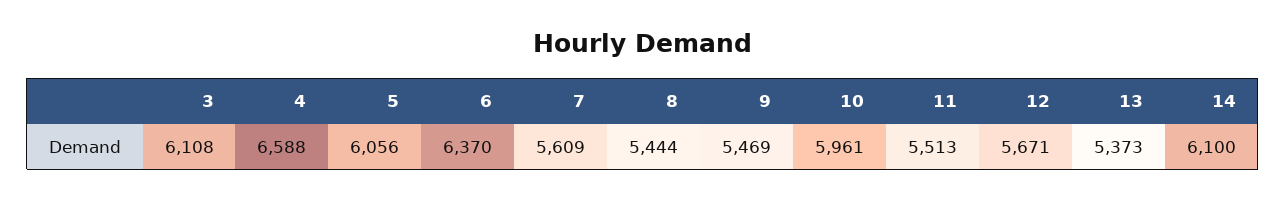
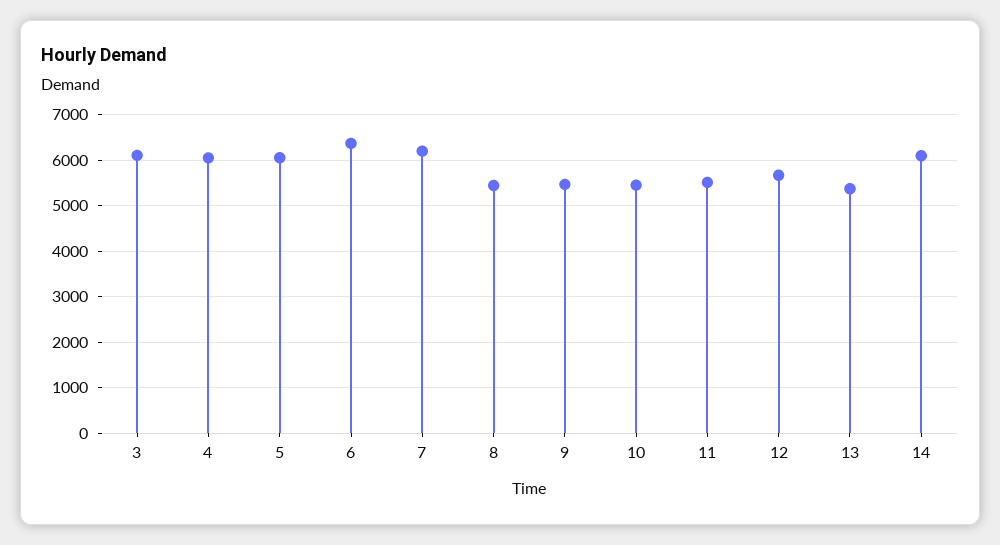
4: 6588 -> 6000
7: 5609 -> 6200
10: 5961 -> 5400

